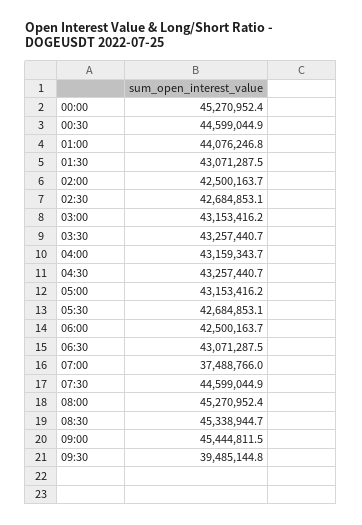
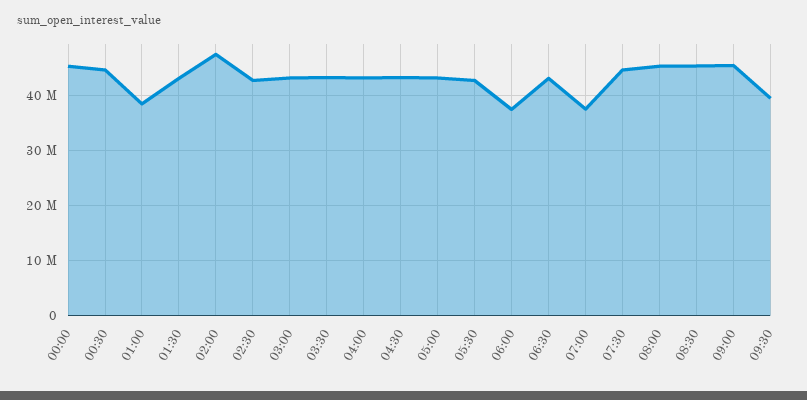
01:00: 44076246.8 -> 38000000
02:00: 42500163.7 -> 48000000
06:00: 42500163.7 -> 38000000

